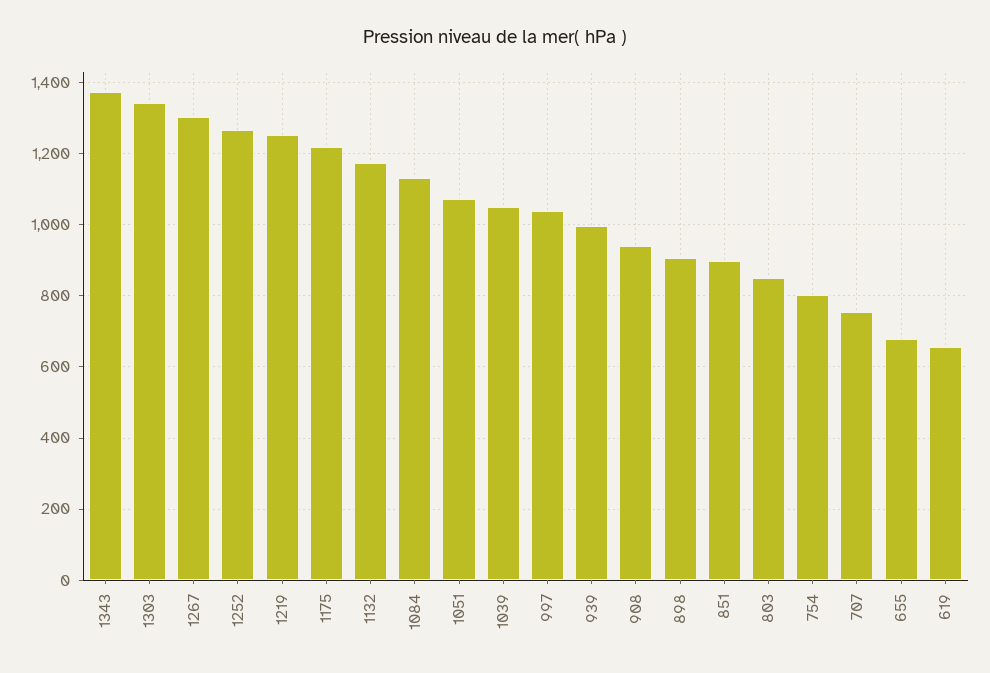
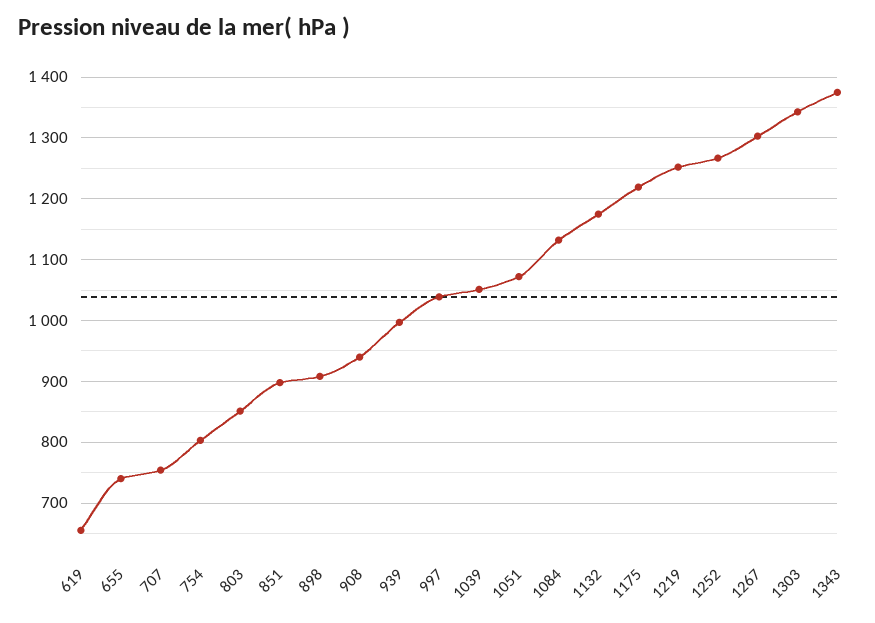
655: 680 -> 740

